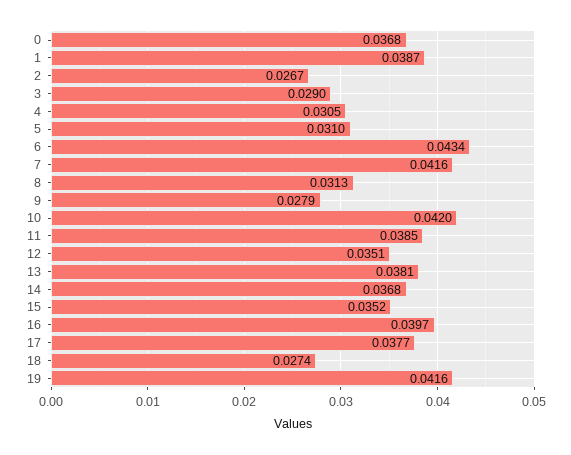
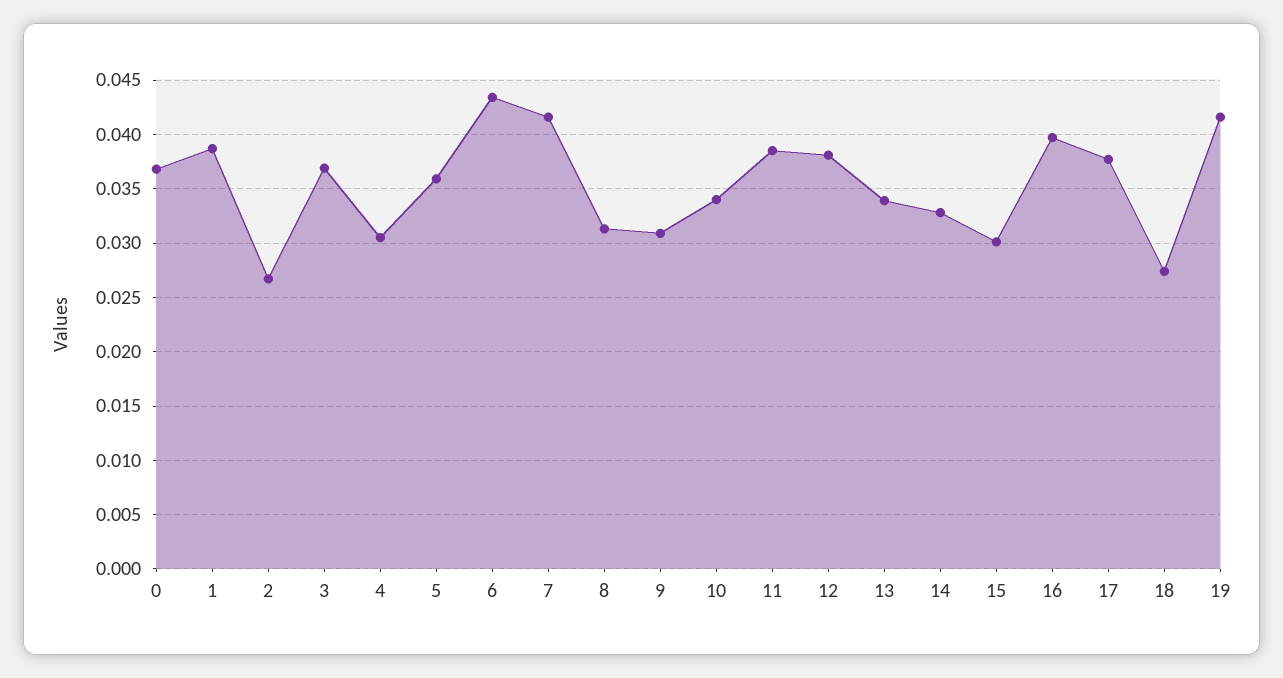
3: 0.029 -> 0.037
5: 0.031 -> 0.036
9: 0.0279 -> 0.031
10: 0.042 -> 0.034
12: 0.0351 -> 0.038
13: 0.0381 -> 0.034
14: 0.0368 -> 0.033
15: 0.0352 -> 0.03

